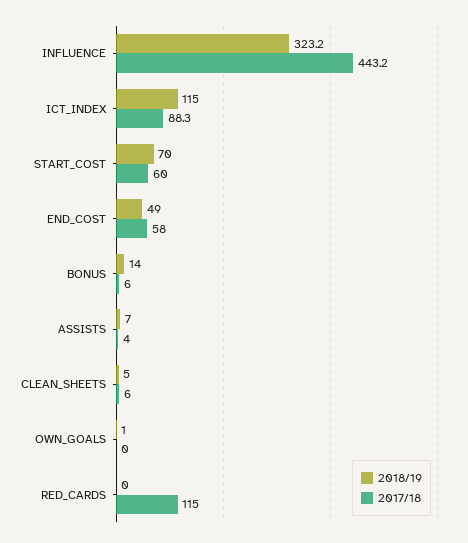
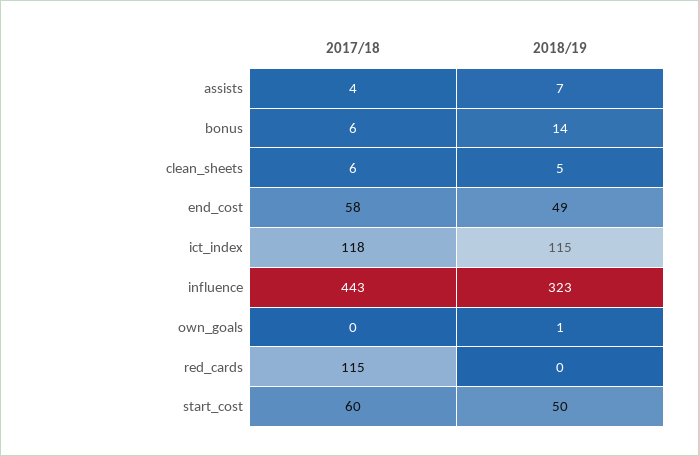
2017/18, ICT_INDEX: 88.3 -> 118
2018/19, START_COST: 70 -> 50

